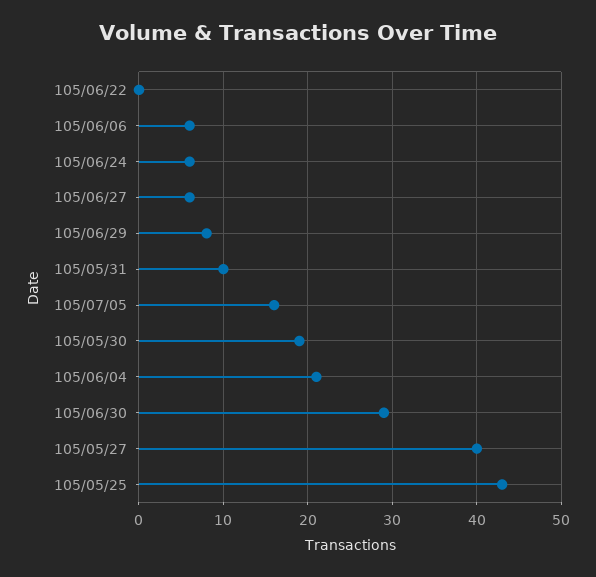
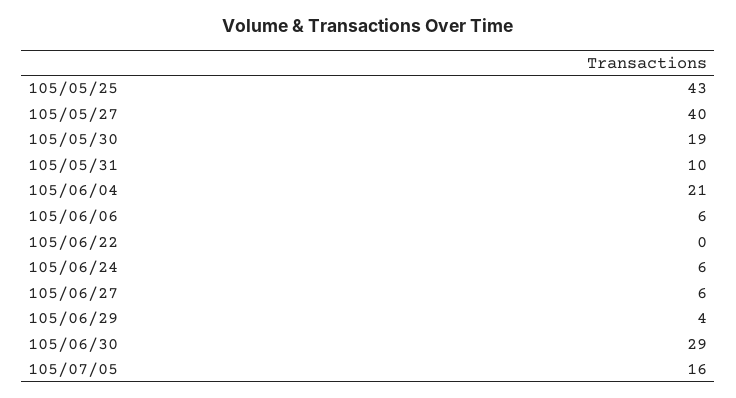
105/06/29: 8 -> 4

